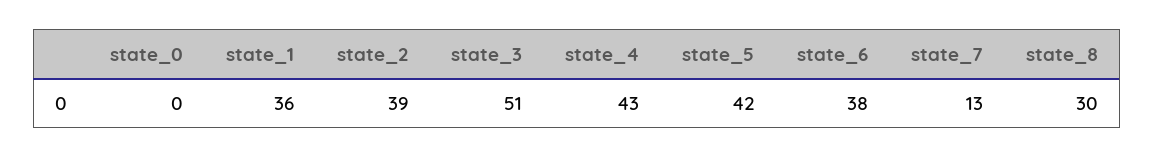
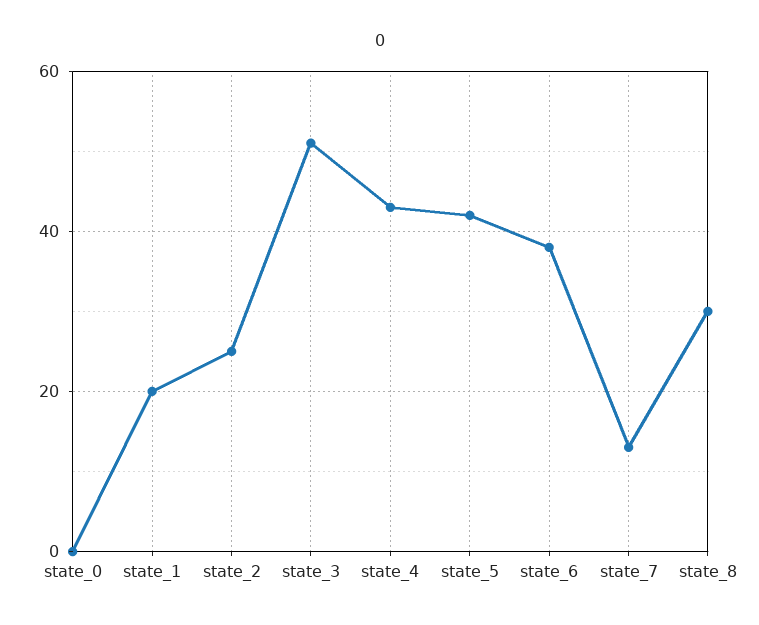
state_1: 36 -> 20
state_2: 39 -> 25

